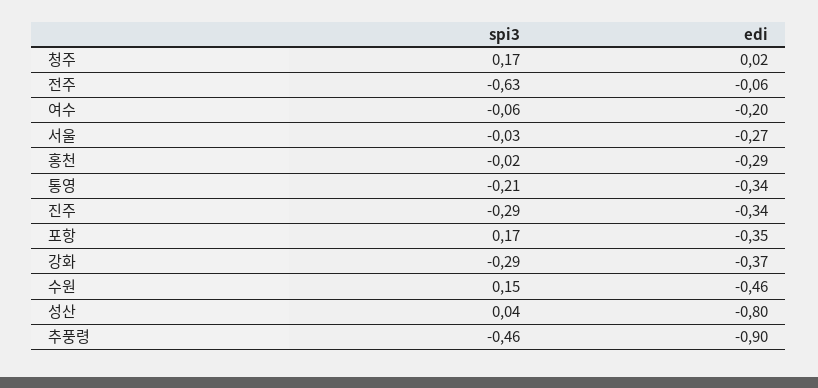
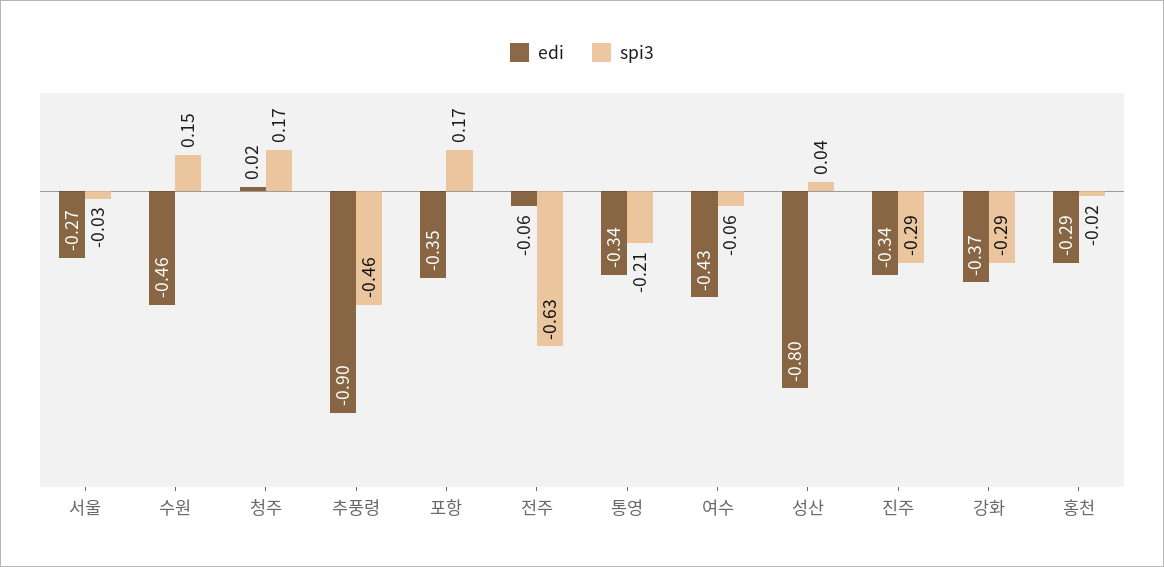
edi, 여수: -0.2 -> -0.43

